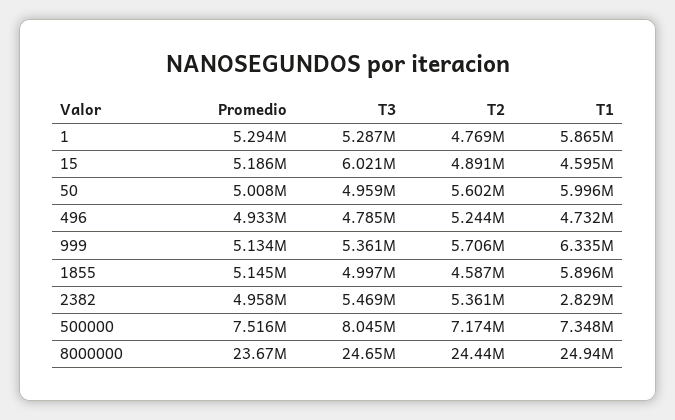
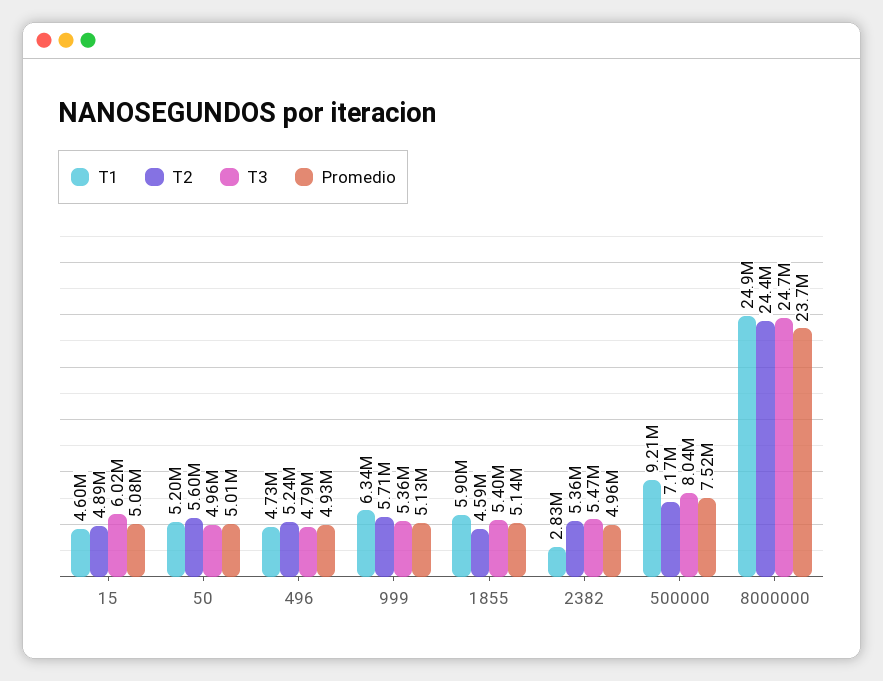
Promedio, 1: 5294000 -> none
T3, 1: 5287000 -> none
T2, 1: 4769000 -> none
T1, 1: 5865000 -> none
Promedio, 15: 5186000 -> 5080000
T1, 50: 5996000 -> 5200000
T3, 1855: 4997000 -> 5400000
T1, 500000: 7348000 -> 9210000

